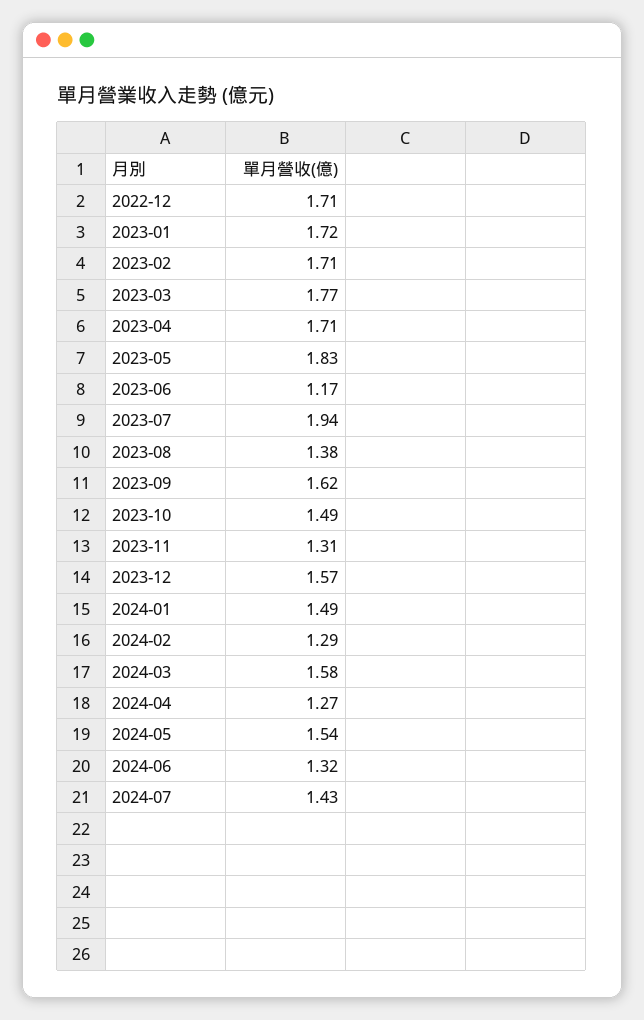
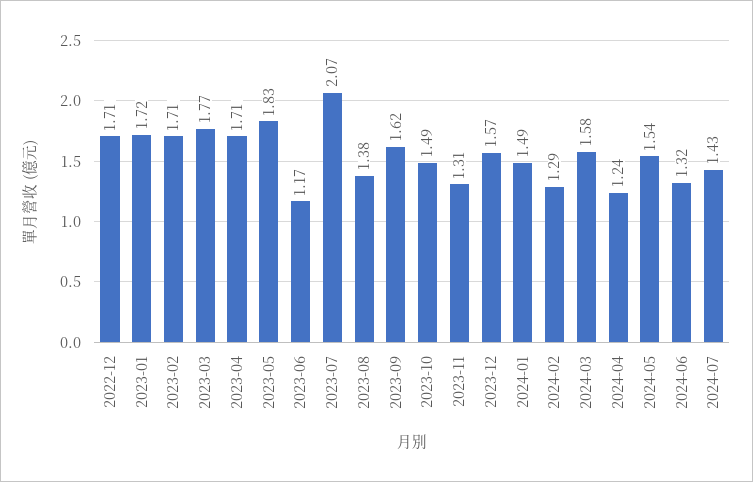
2023-07: 1.94 -> 2.07
2024-04: 1.27 -> 1.24

